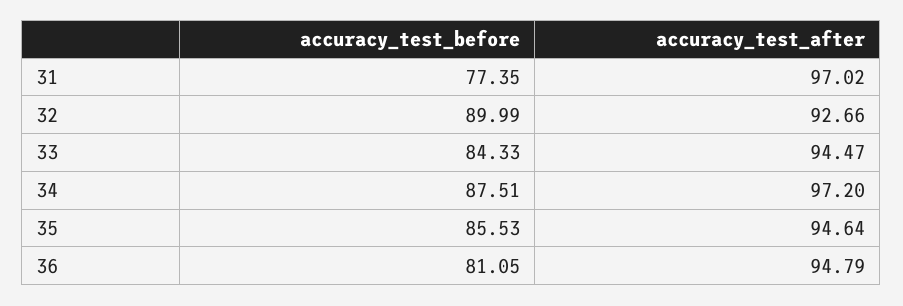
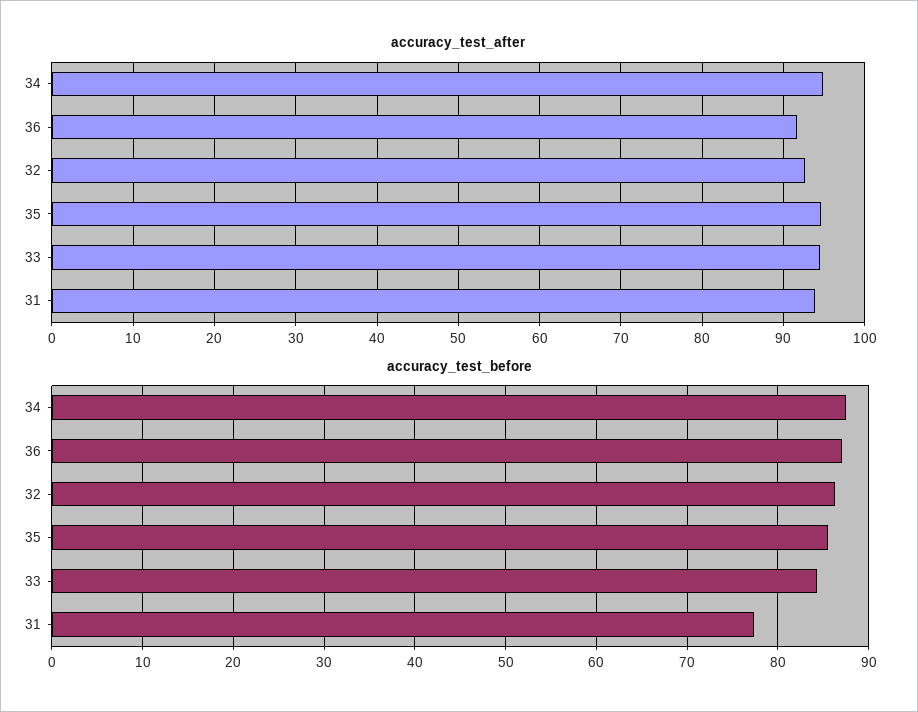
accuracy_test_after, 31: 97.02 -> 94
accuracy_test_before, 32: 89.99 -> 86
accuracy_test_after, 34: 97.2 -> 95
accuracy_test_before, 36: 81.05 -> 87
accuracy_test_after, 36: 94.79 -> 92

